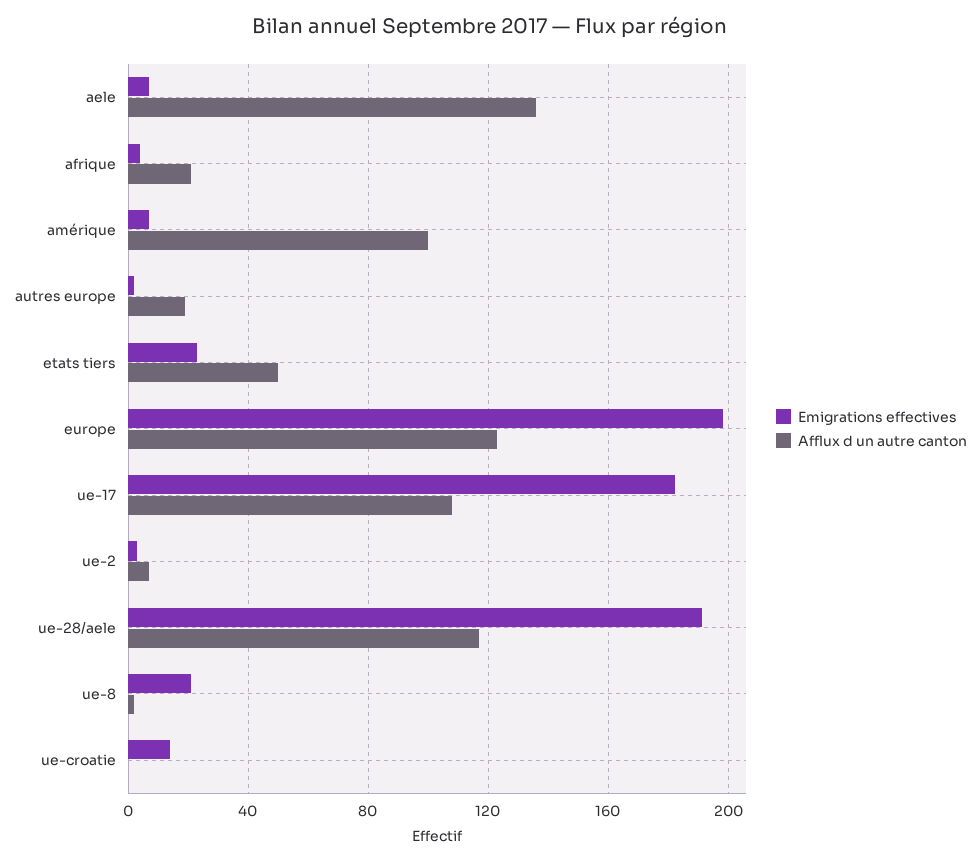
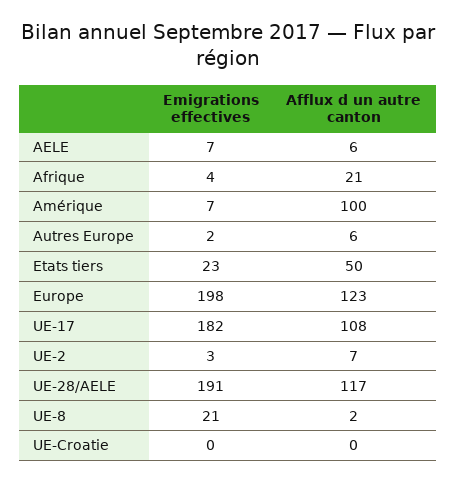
Afflux d un autre canton, aele: 135 -> 6
Afflux d un autre canton, autres europe: 20 -> 6
Emigrations effectives, ue-croatie: 15 -> 0

